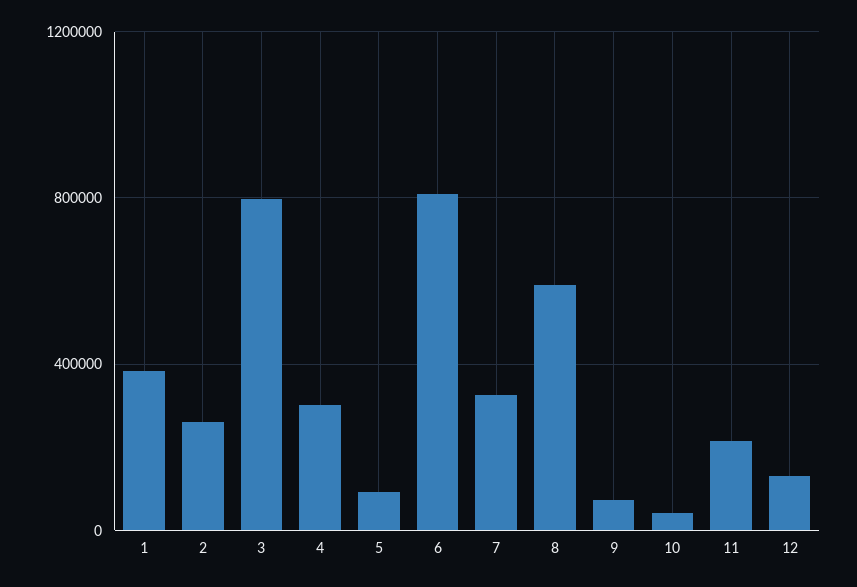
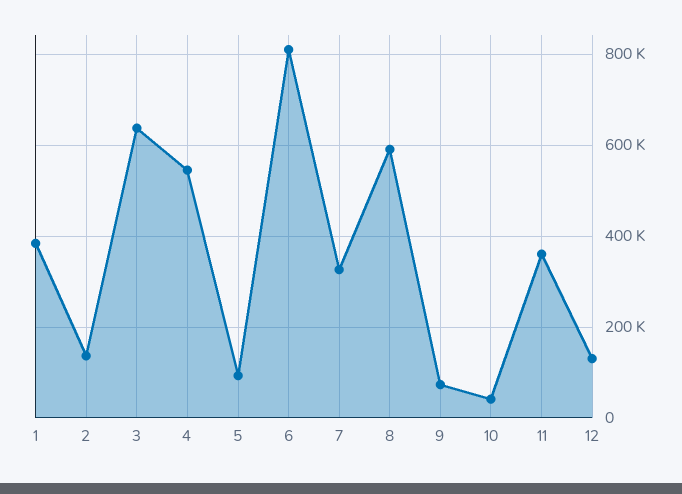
2: 250000 -> 140000
3: 800000 -> 640000
4: 300000 -> 540000
11: 200000 -> 360000

